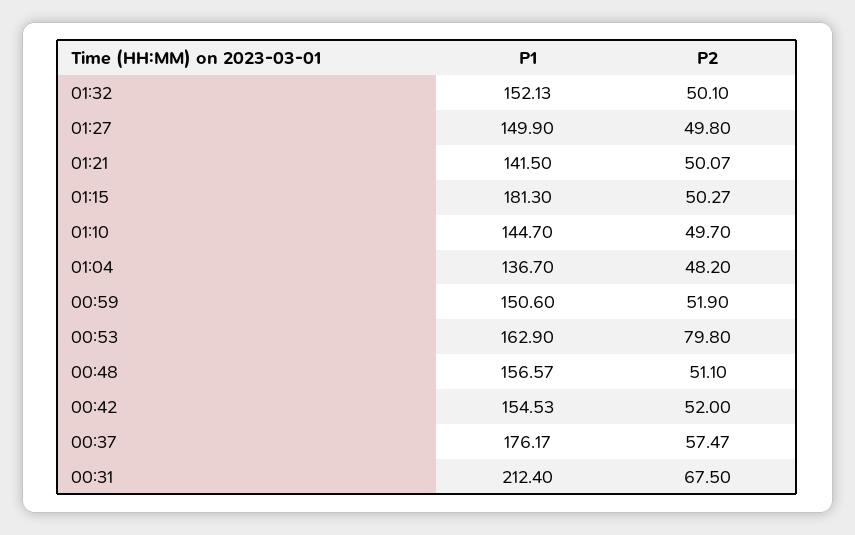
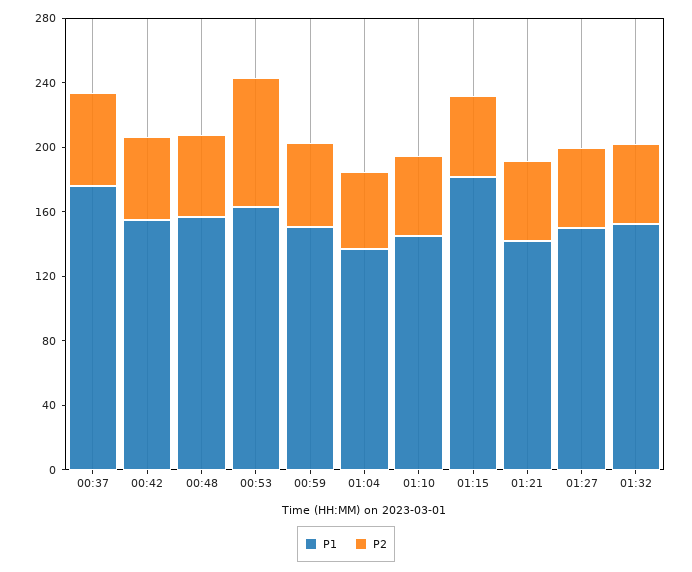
P1, 00:31: 212.4 -> none
P2, 00:31: 67.5 -> none

